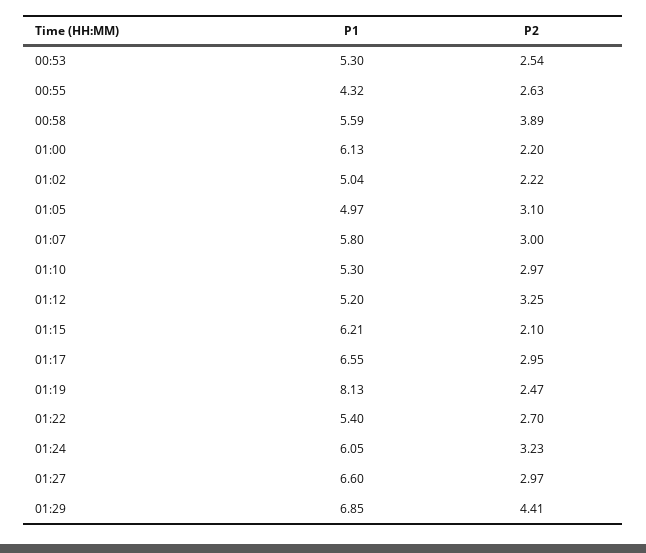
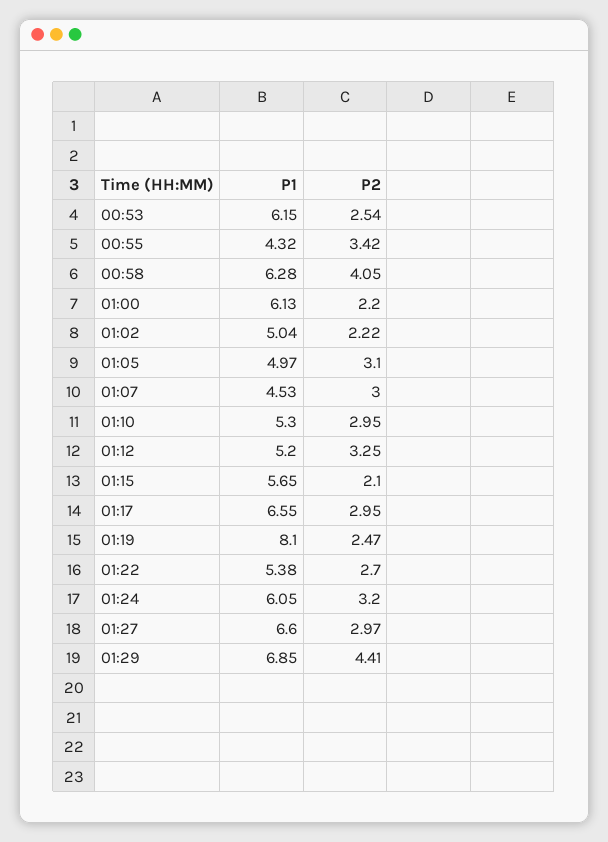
P1, 00:53: 5.3 -> 6.15
P2, 00:55: 2.63 -> 3.42
P1, 00:58: 5.59 -> 6.28
P2, 00:58: 3.89 -> 4.05
P1, 01:07: 5.8 -> 4.53
P2, 01:10: 2.97 -> 2.95
P1, 01:15: 6.21 -> 5.65
P1, 01:19: 8.13 -> 8.1
P1, 01:22: 5.4 -> 5.38
P2, 01:24: 3.23 -> 3.2

